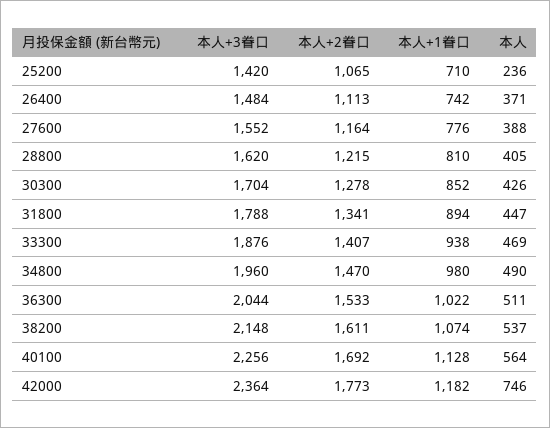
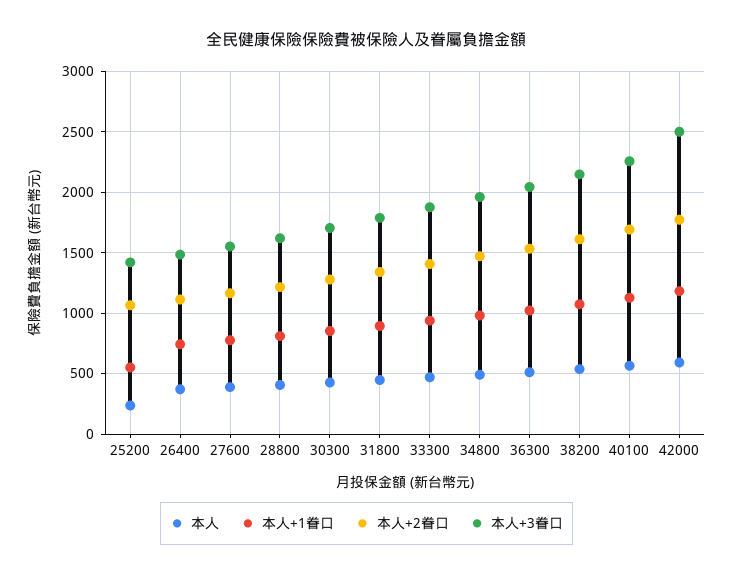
本人+1眷口, 25200: 710 -> 550
本人+3眷口, 42000: 2364 -> 2500
本人, 42000: 746 -> 600

